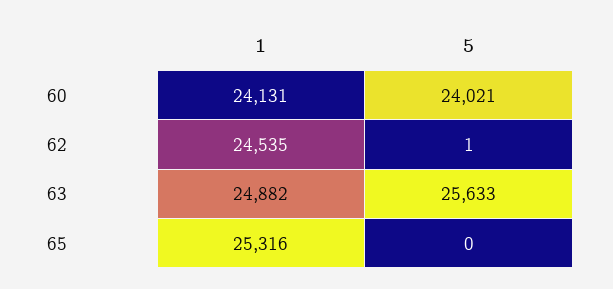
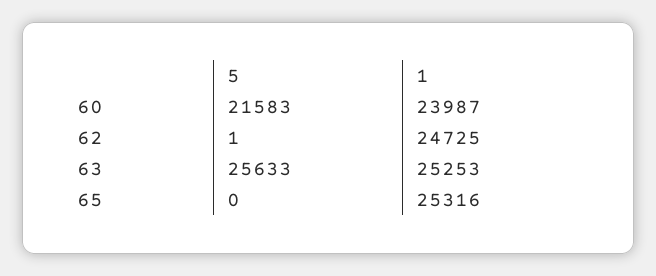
1, 60: 24131 -> 23987
5, 60: 24021 -> 21583
1, 62: 24535 -> 24725
1, 63: 24882 -> 25253

